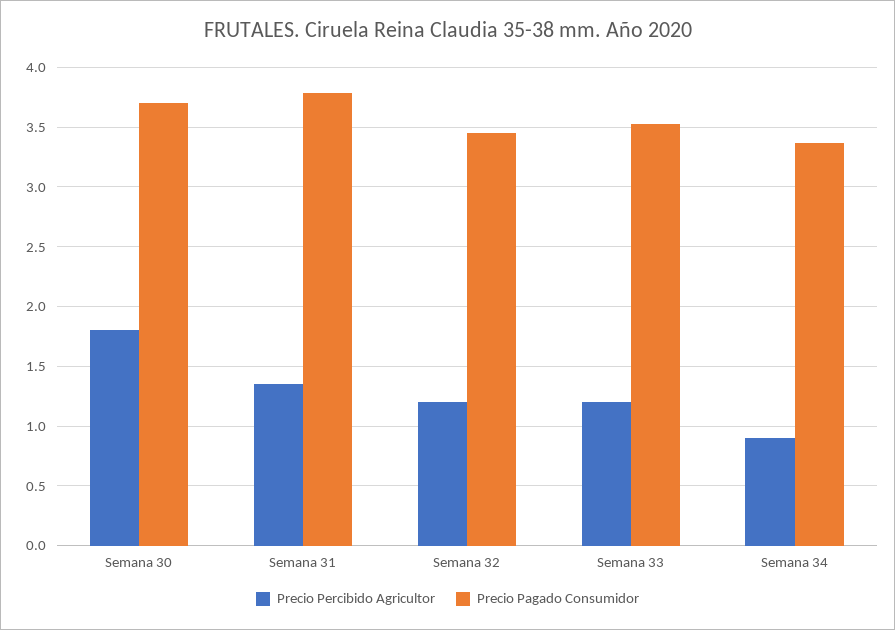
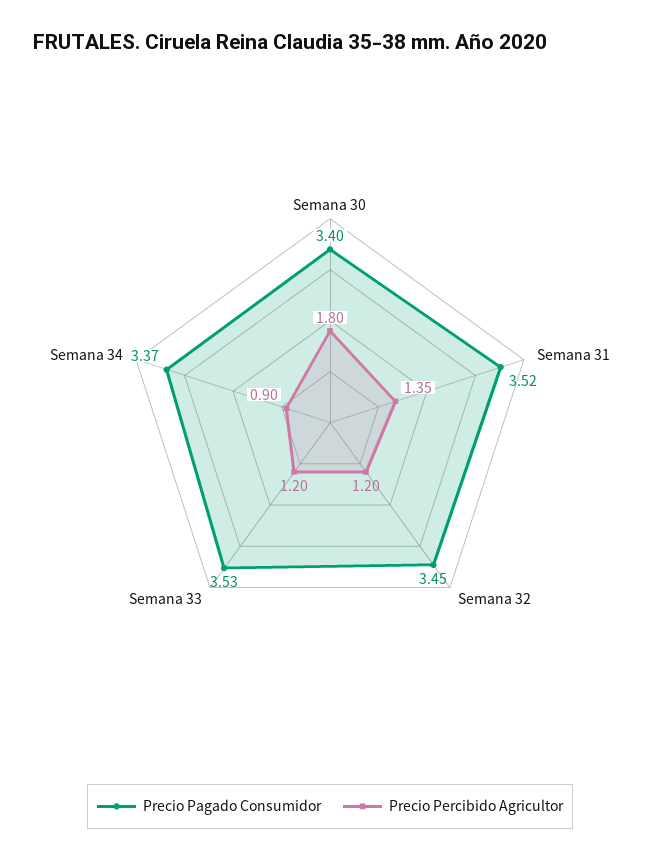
Precio Pagado Consumidor, Semana 30: 3.7 -> 3.4
Precio Pagado Consumidor, Semana 31: 3.8 -> 3.52

